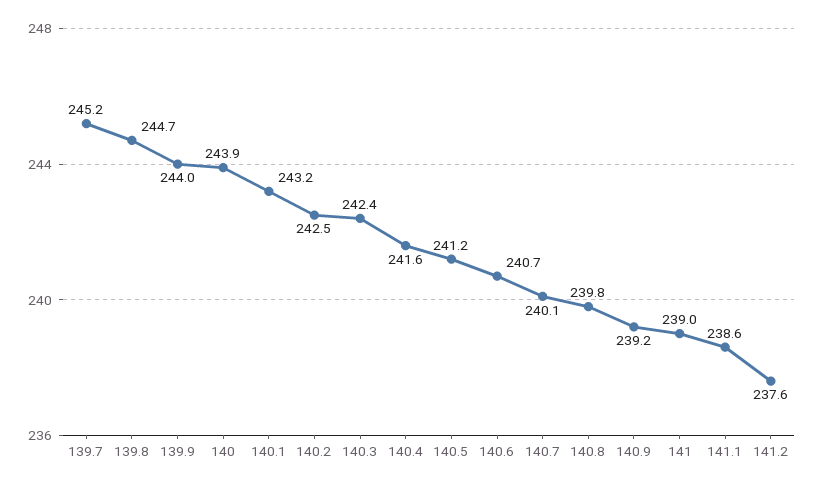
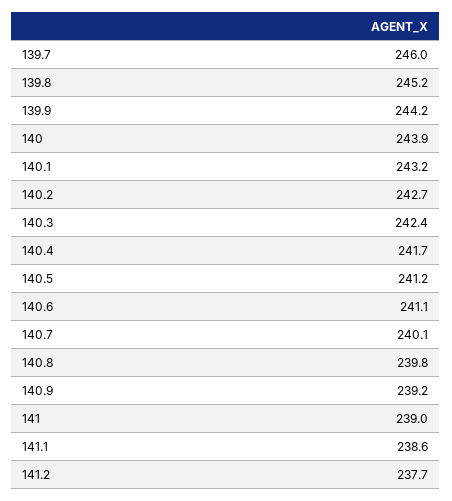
139.7: 245.2 -> 246
139.8: 244.7 -> 245.2
139.9: 244 -> 244.2
140.2: 242.5 -> 242.7
140.4: 241.6 -> 241.7
140.6: 240.7 -> 241.1
141.2: 237.6 -> 237.7

